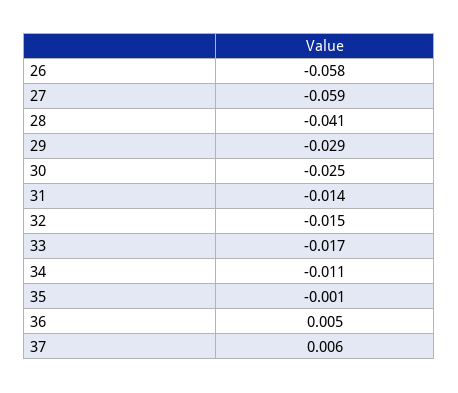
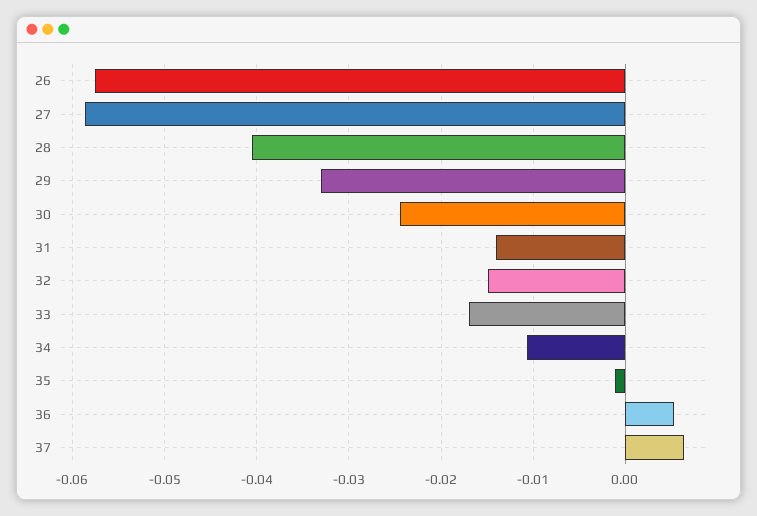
29: -0.029 -> -0.033

